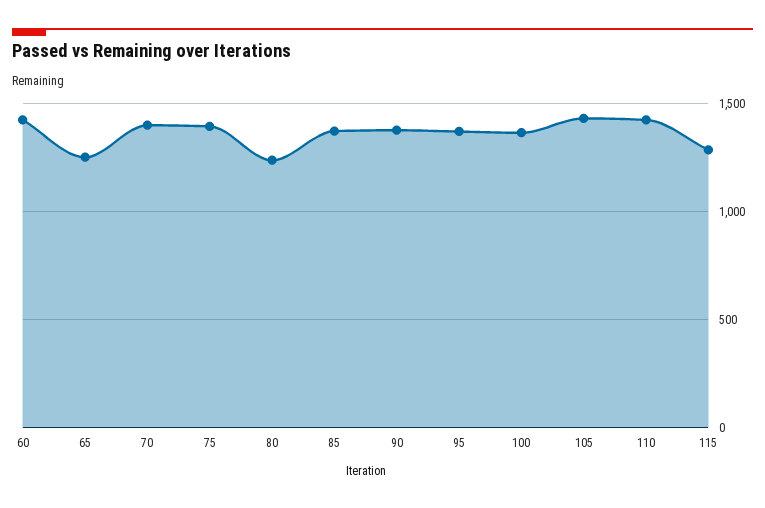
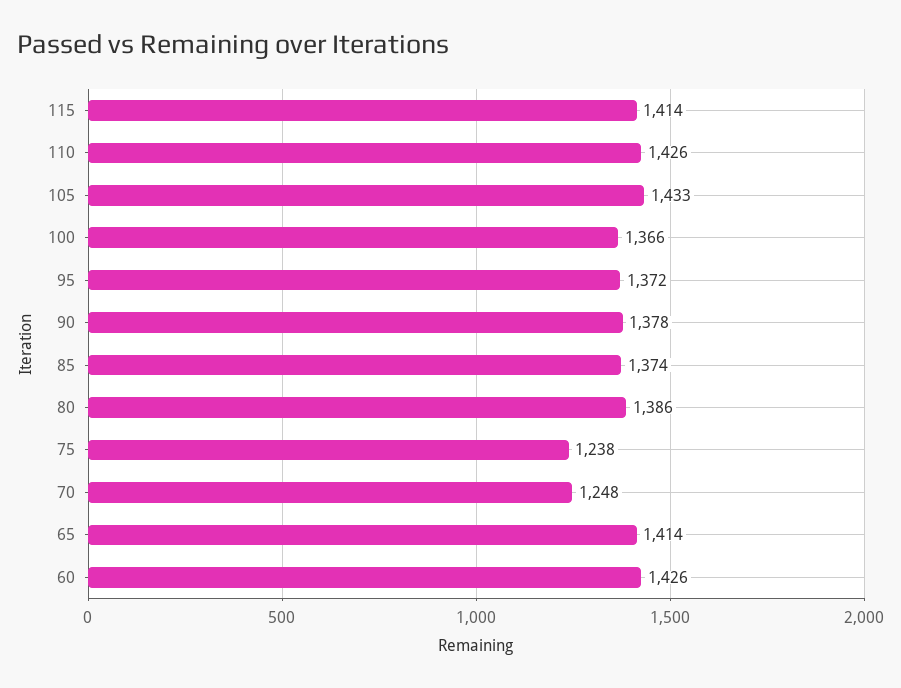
65: 1250 -> 1414
70: 1400 -> 1248
75: 1400 -> 1238
80: 1250 -> 1386
115: 1300 -> 1414

